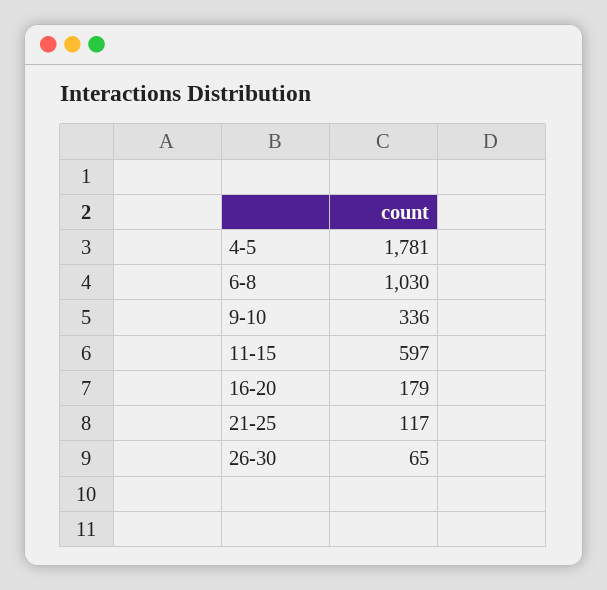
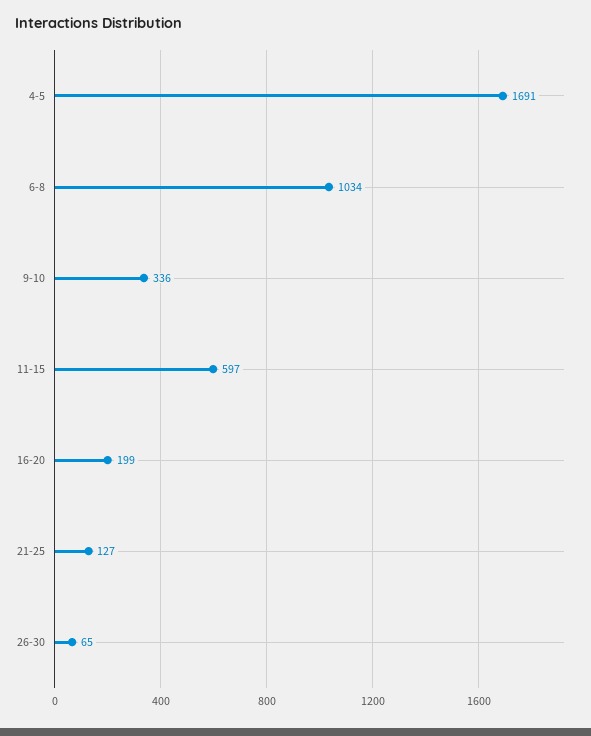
4-5: 1781 -> 1691
6-8: 1030 -> 1034
16-20: 179 -> 199
21-25: 117 -> 127

